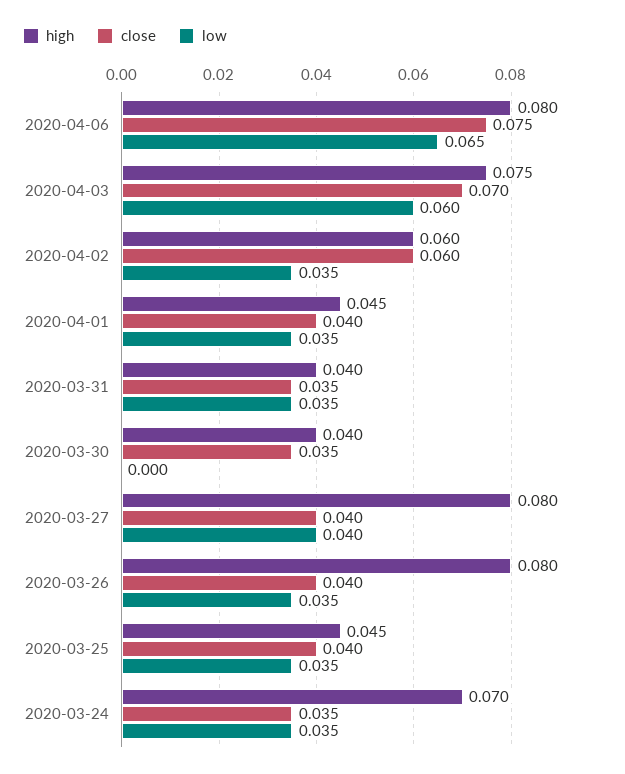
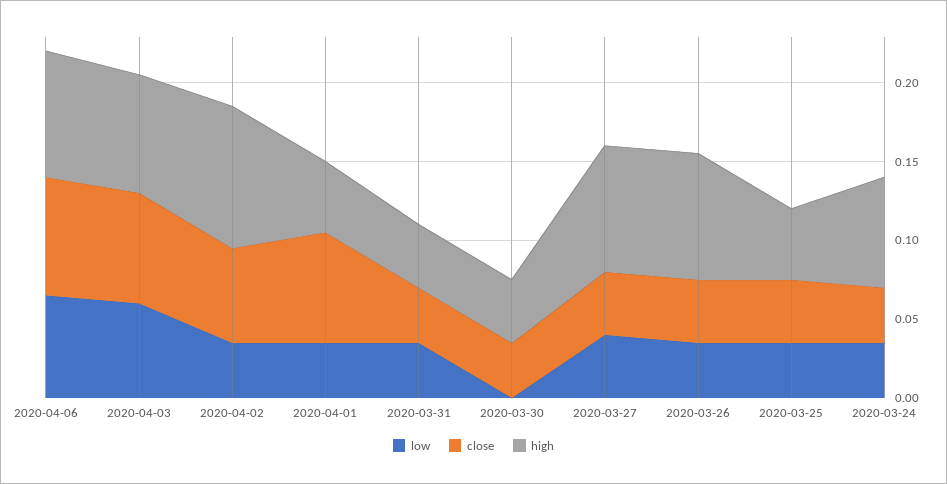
high, 2020-04-02: 0.06 -> 0.09
close, 2020-04-01: 0.04 -> 0.07

